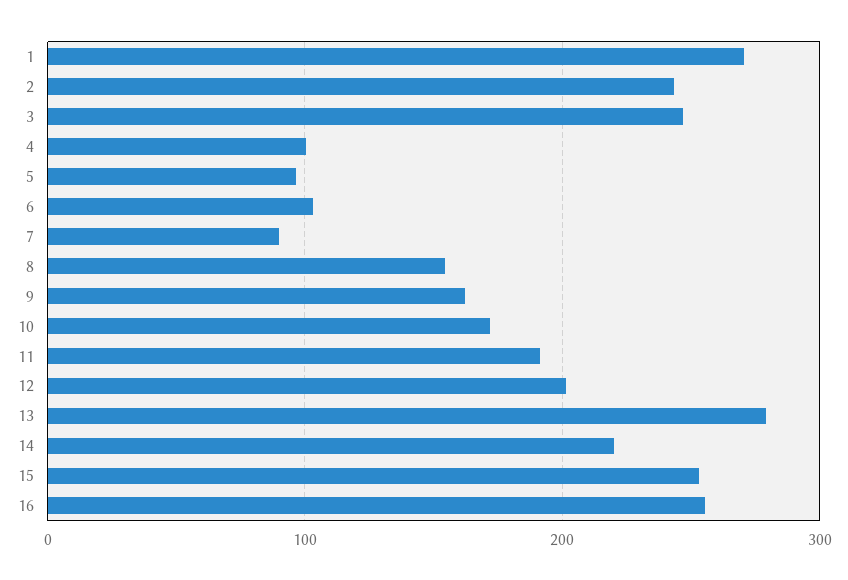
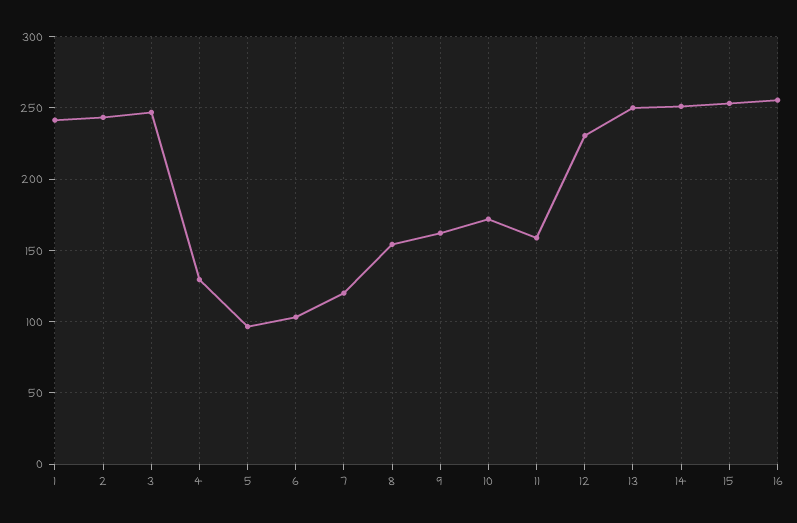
1: 270 -> 240
4: 100 -> 130
7: 90 -> 120
11: 190 -> 160
12: 200 -> 230
13: 280 -> 250
14: 220 -> 250

